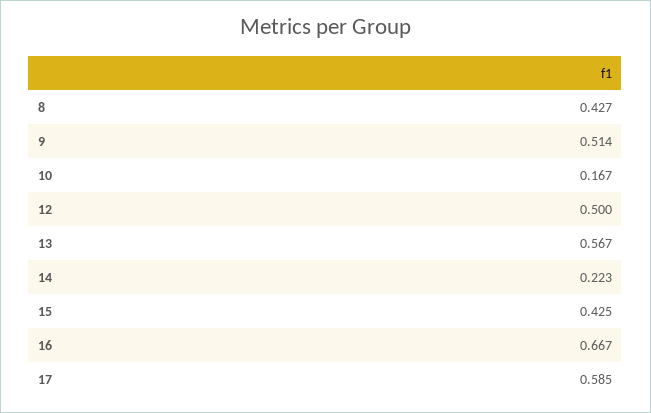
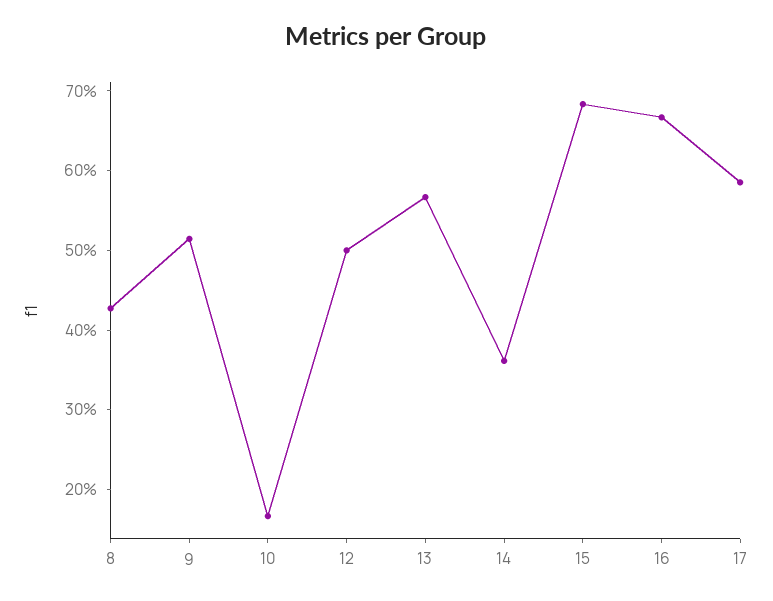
14: 0.223 -> 0.36
15: 0.425 -> 0.68

